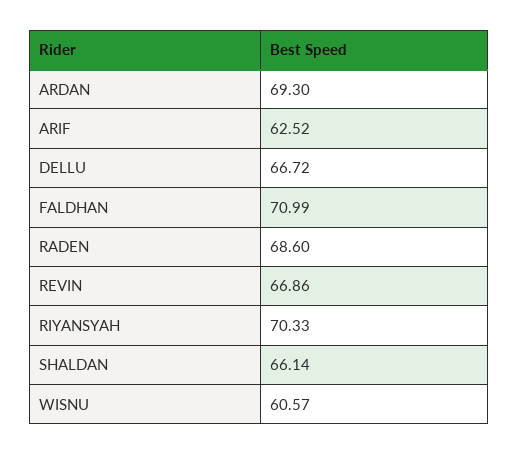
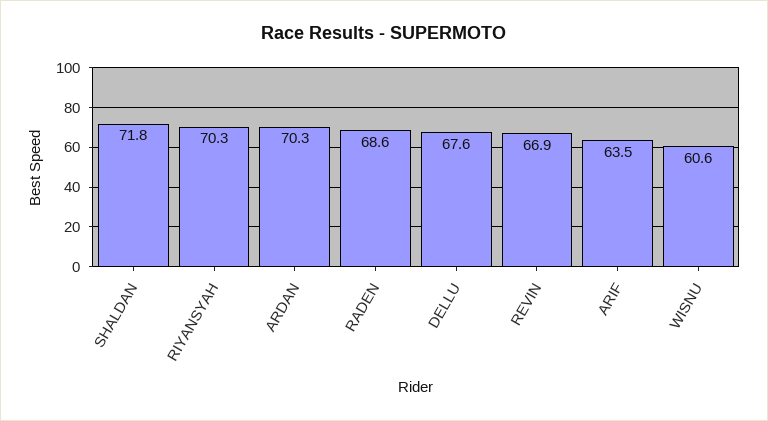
ARDAN: 69.3 -> 70.3
ARIF: 62.52 -> 63.5
DELLU: 66.72 -> 67.6
FALDHAN: 70.99 -> none
SHALDAN: 66.14 -> 71.8

